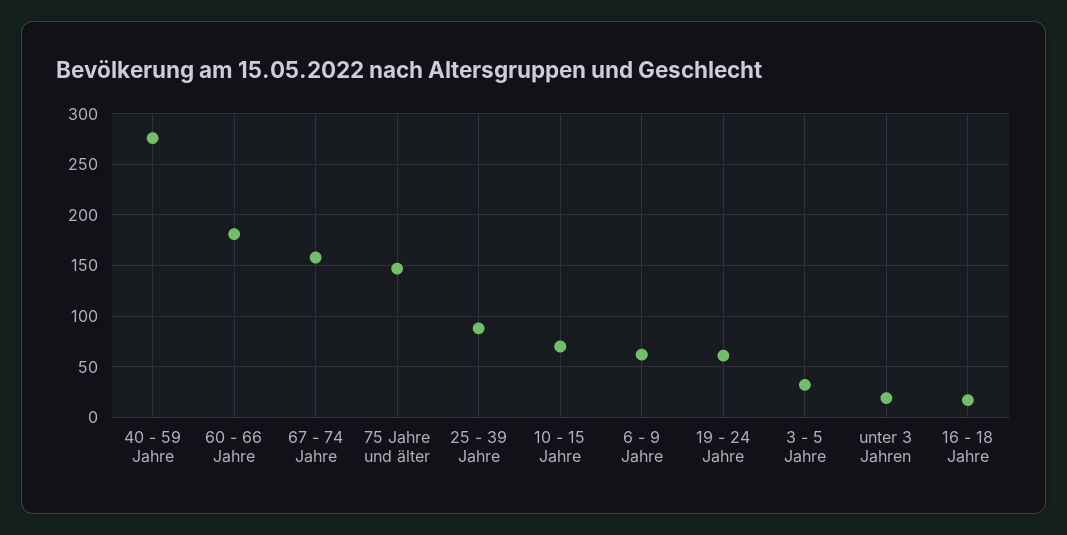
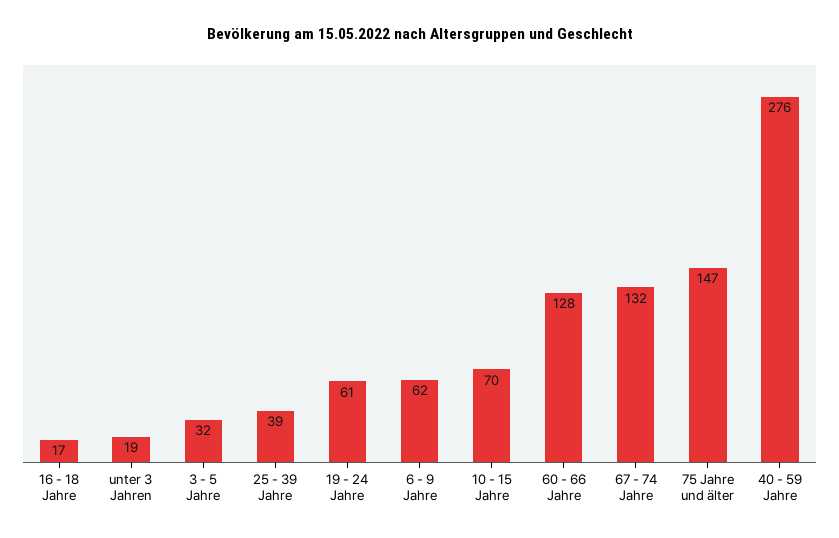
60 - 66 Jahre: 180 -> 128
67 - 74 Jahre: 160 -> 132
25 - 39 Jahre: 90 -> 39

